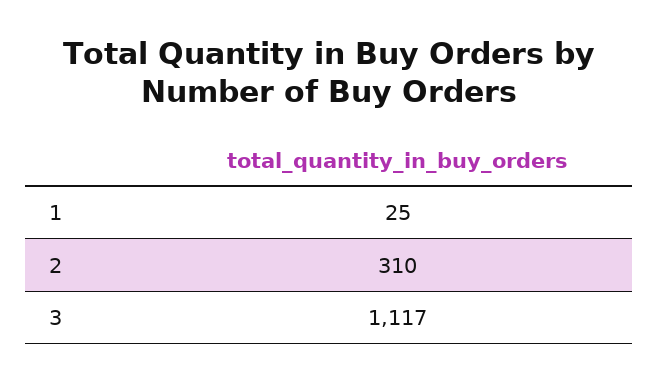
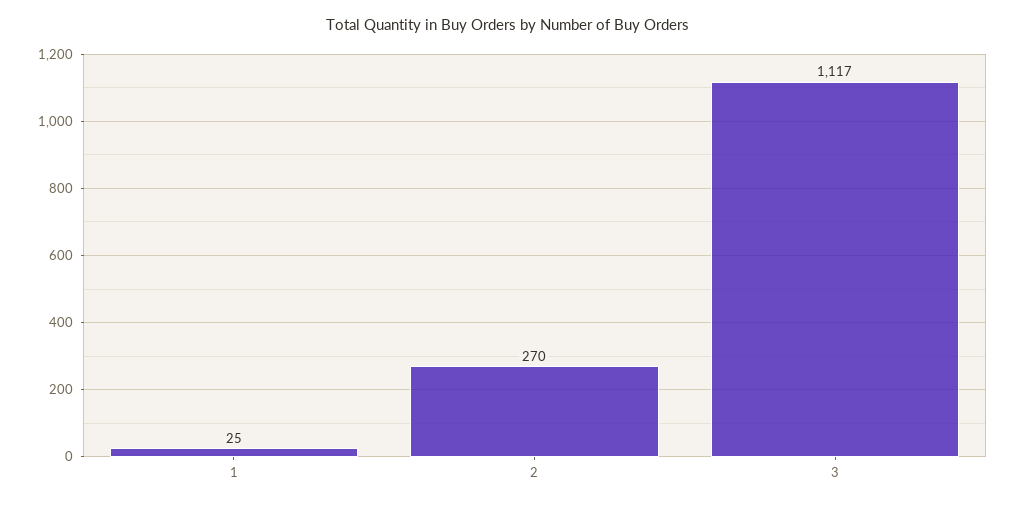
2: 310 -> 270

